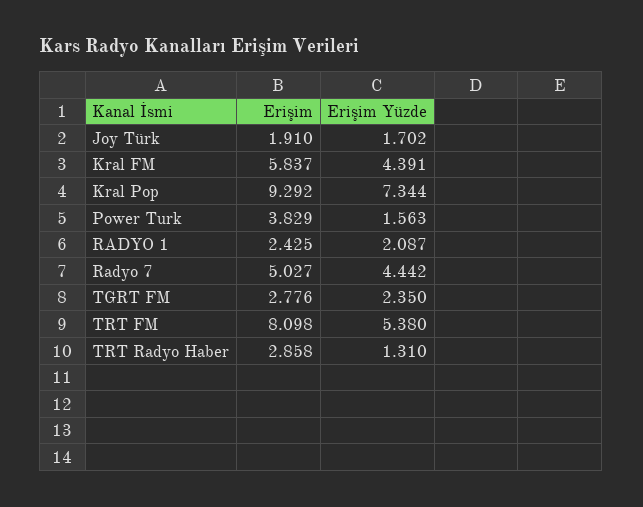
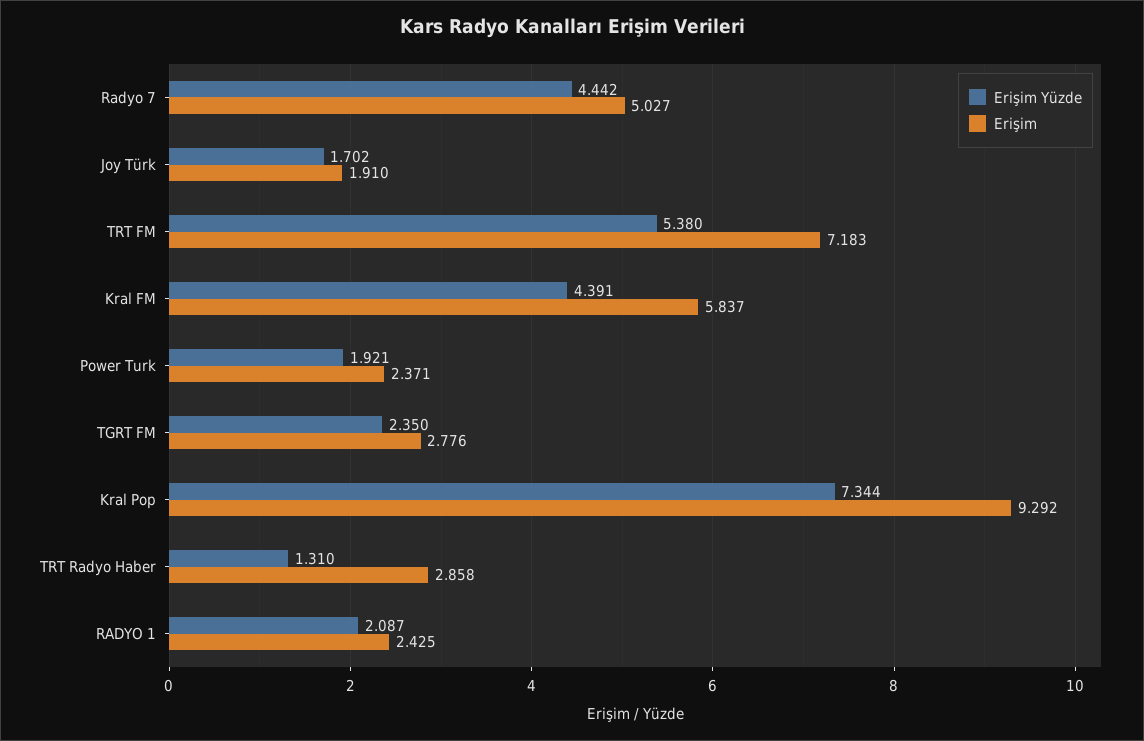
Erişim, Power Turk: 3.829 -> 2.371
Erişim Yüzde, Power Turk: 1.563 -> 1.921
Erişim, TRT FM: 8.098 -> 7.183

